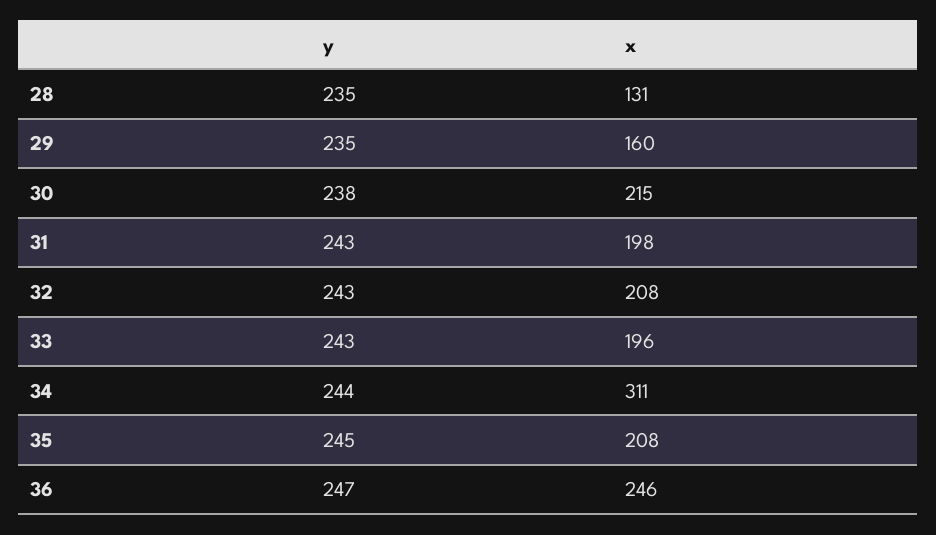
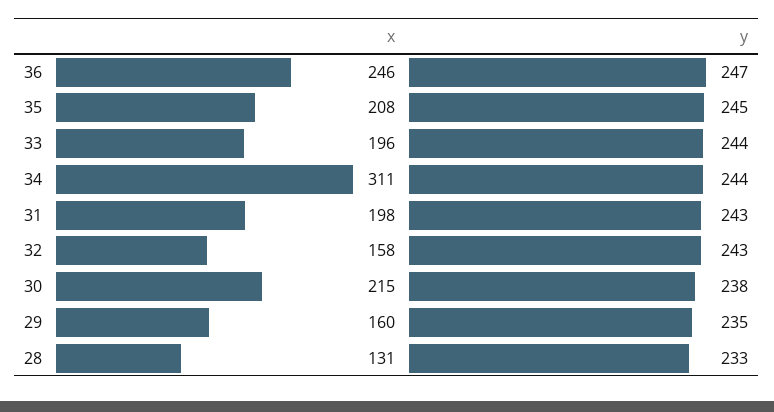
y, 28: 235 -> 233
x, 32: 208 -> 158
y, 33: 243 -> 244

